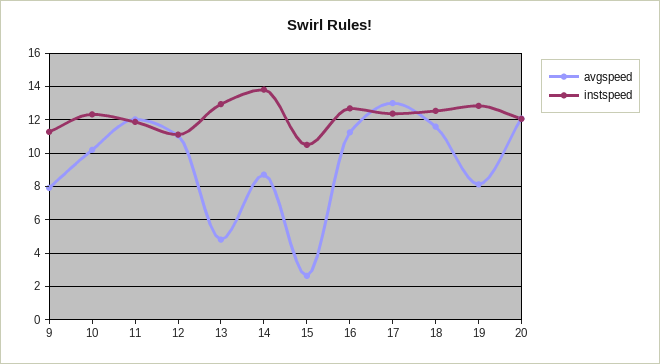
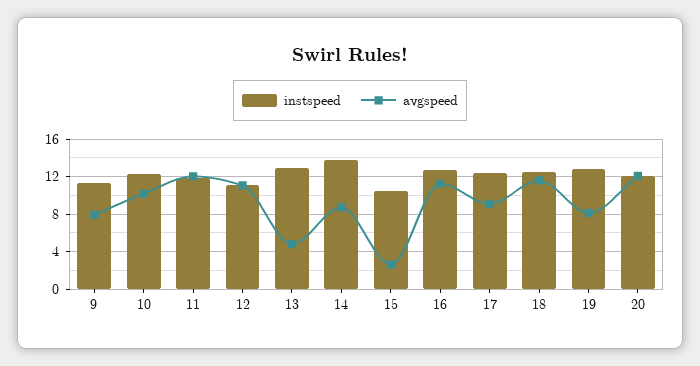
avgspeed, 17: 13 -> 9

